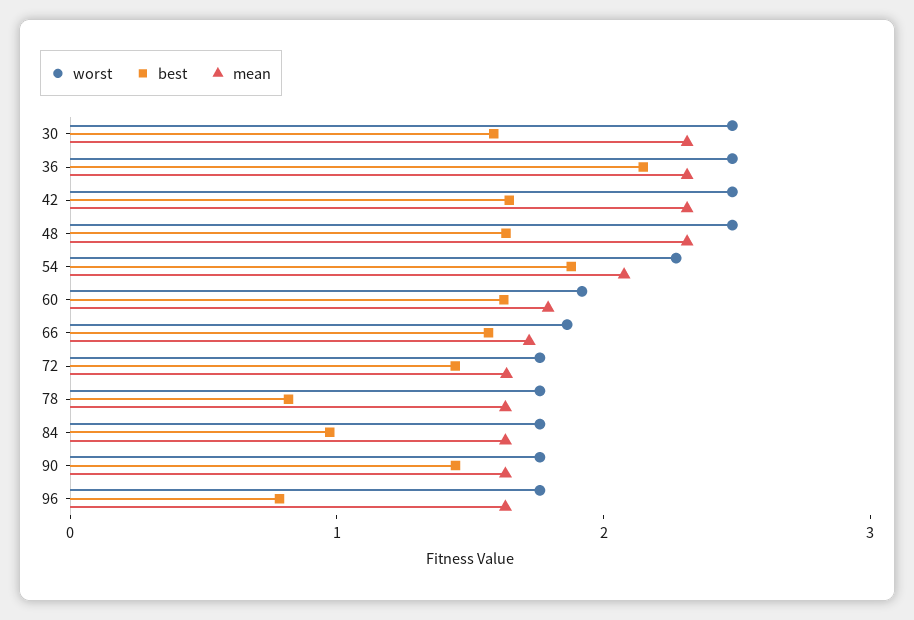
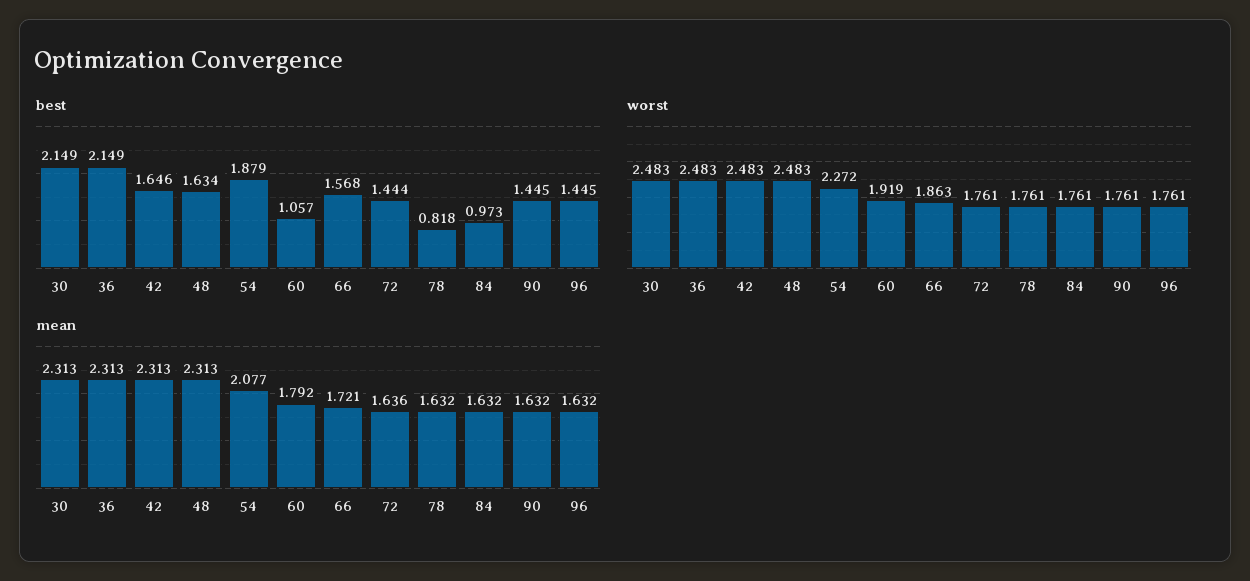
best, 30: 1.6 -> 2.149
best, 60: 1.6 -> 1.057
best, 96: 0.8 -> 1.445

